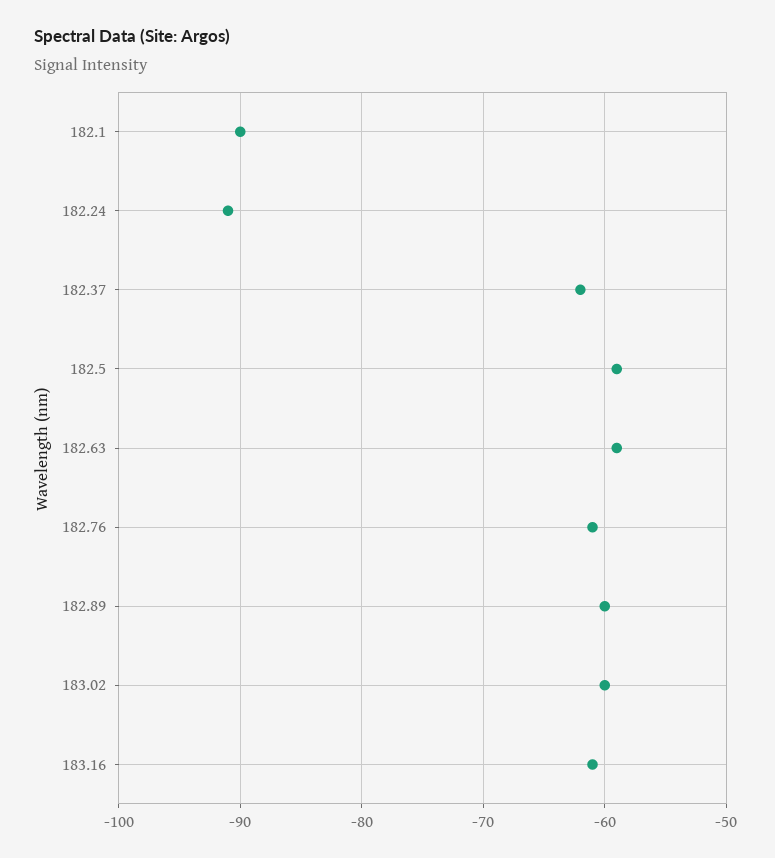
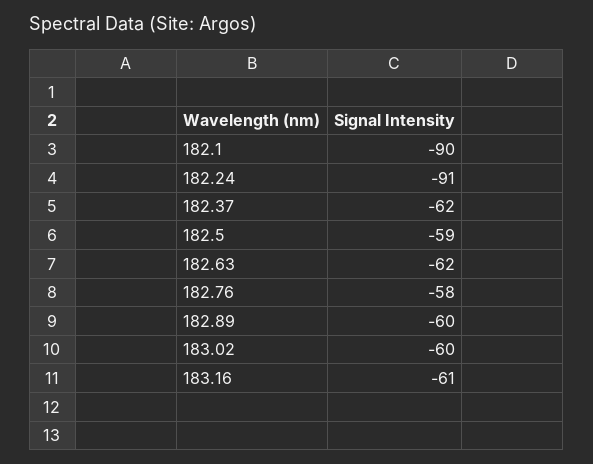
182.63: -59 -> -62
182.76: -61 -> -58

